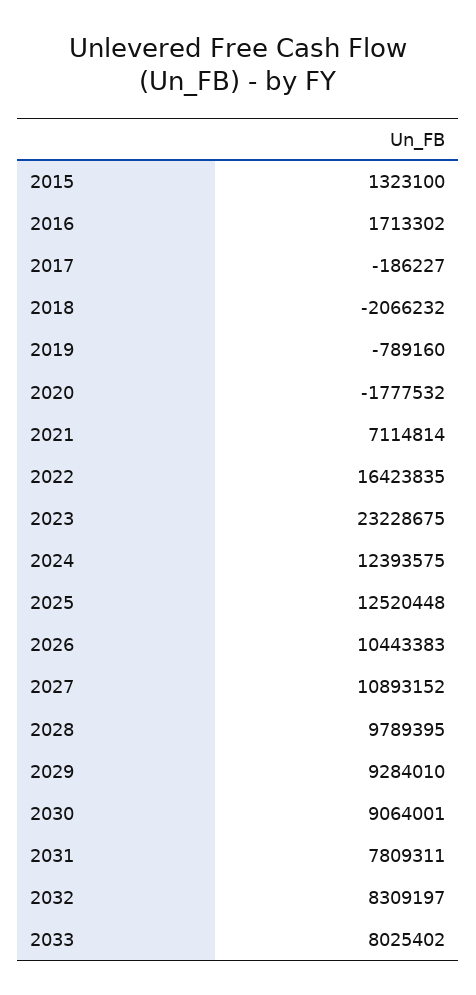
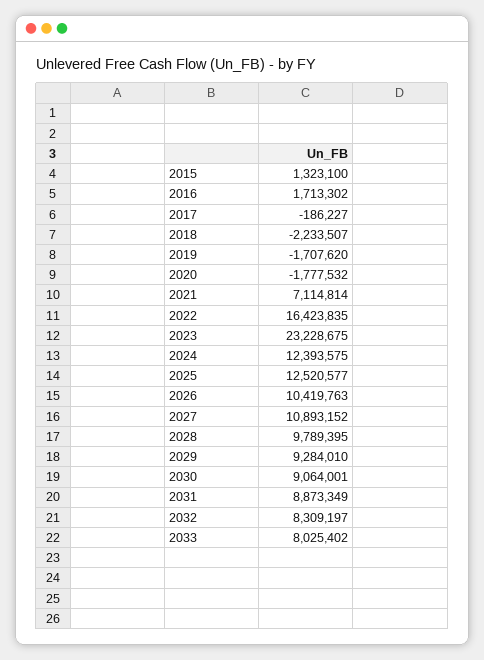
2018: -2066232 -> -2233507
2019: -789160 -> -1707620
2025: 12520448 -> 12520577
2026: 10443383 -> 10419763
2031: 7809311 -> 8873349

